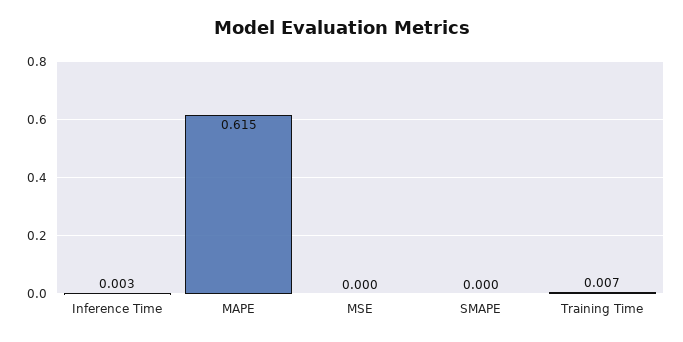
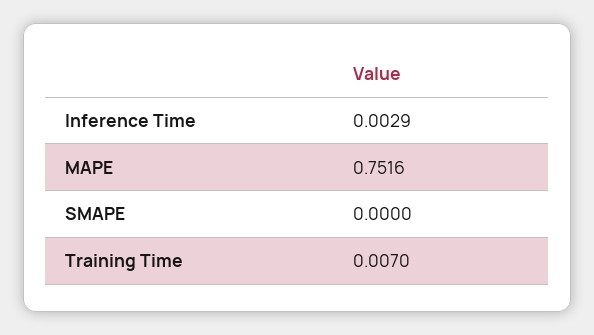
MAPE: 0.615 -> 0.7516
MSE: 0 -> none

